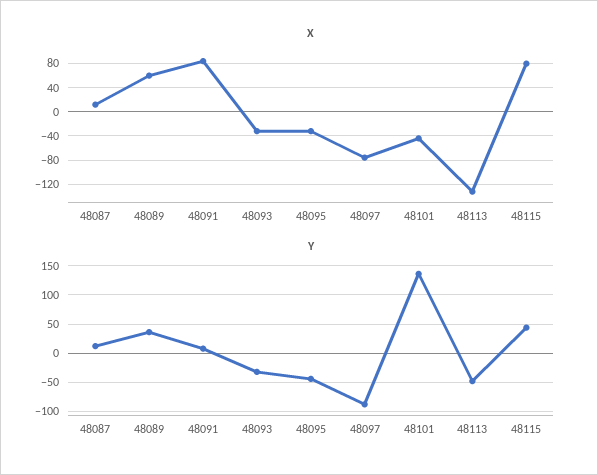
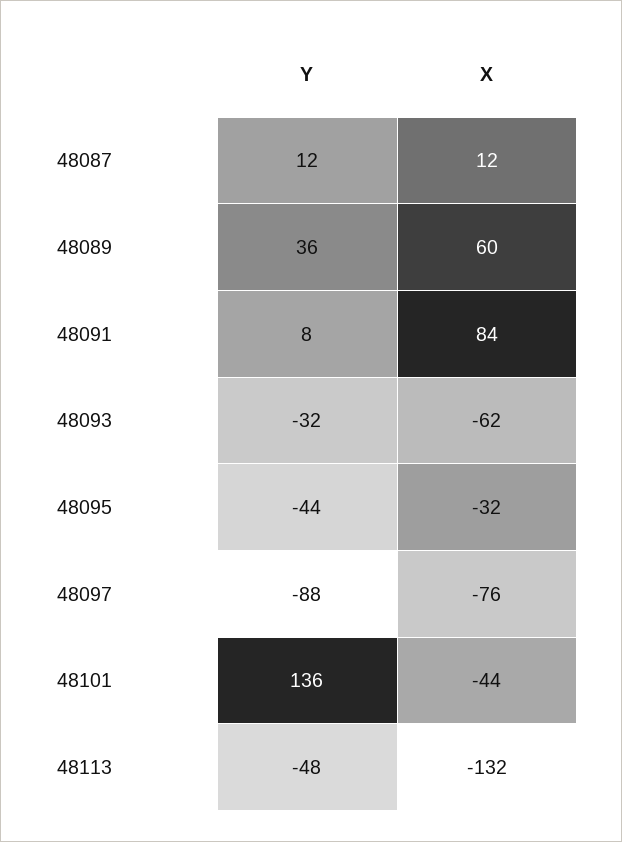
X, 48093: -30 -> -62
X, 48115: 80 -> none
Y, 48115: 50 -> none

